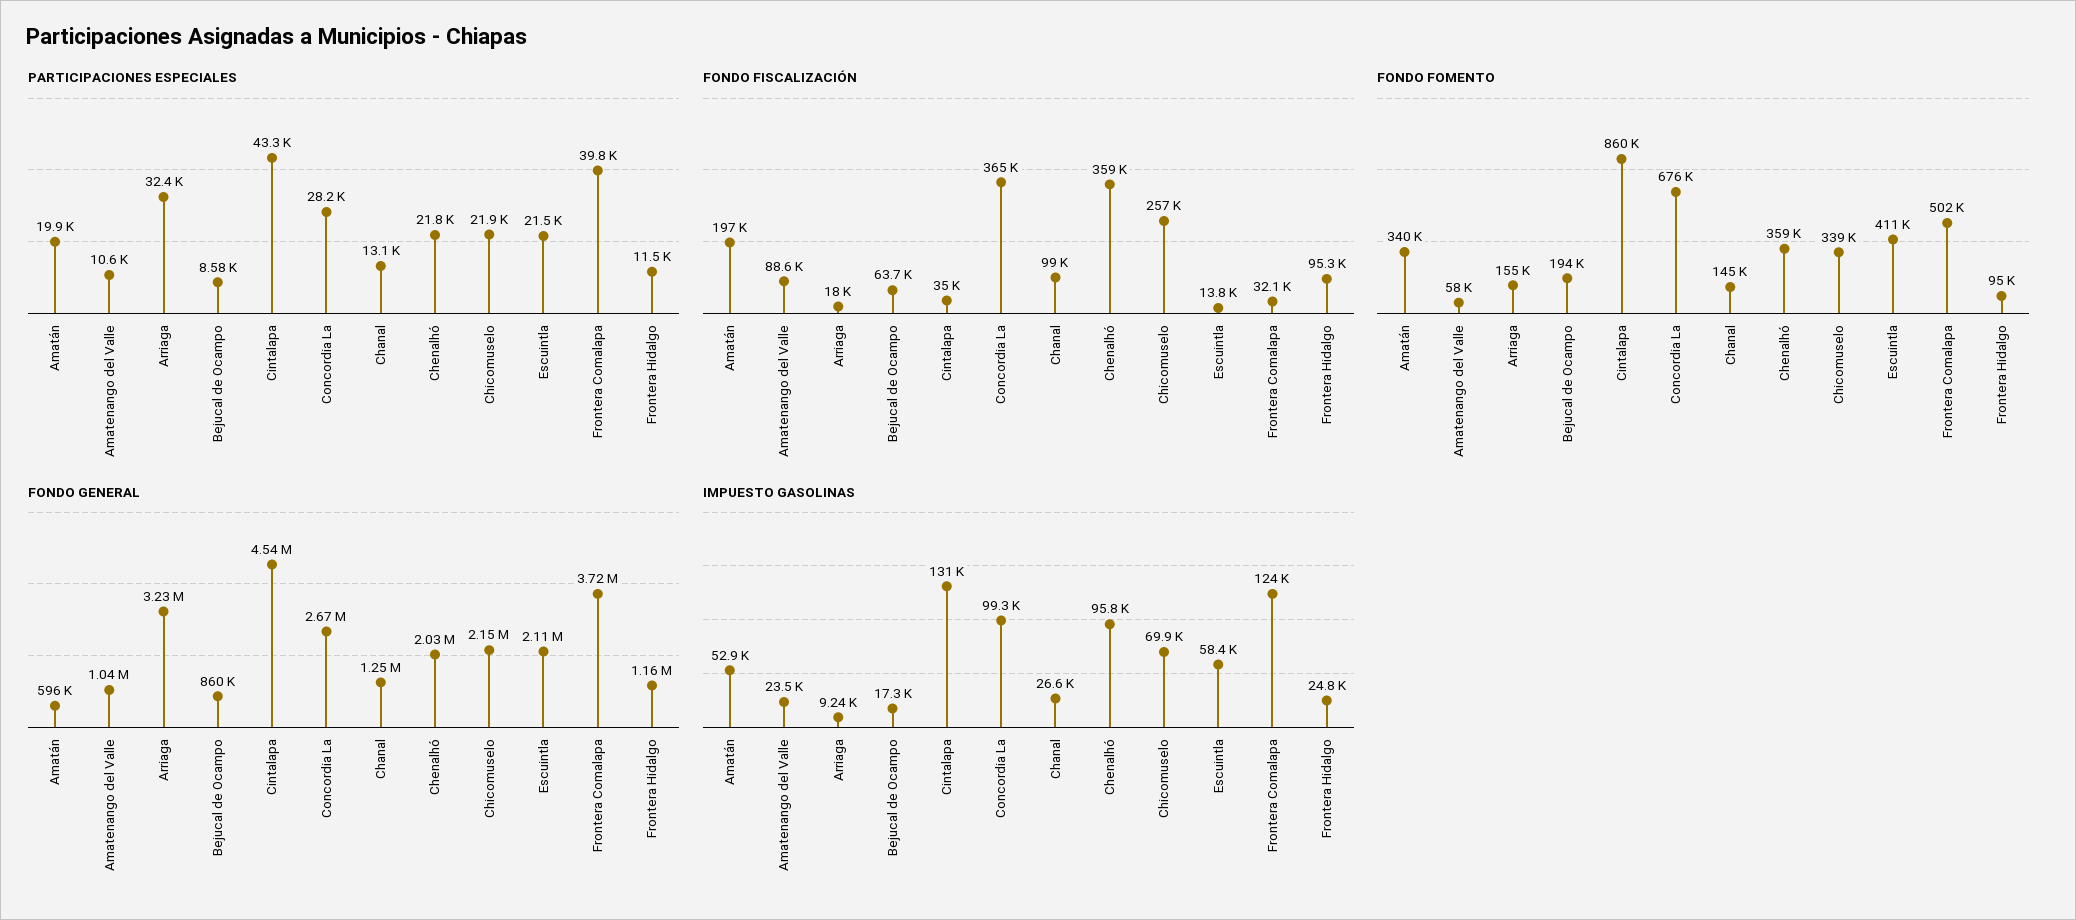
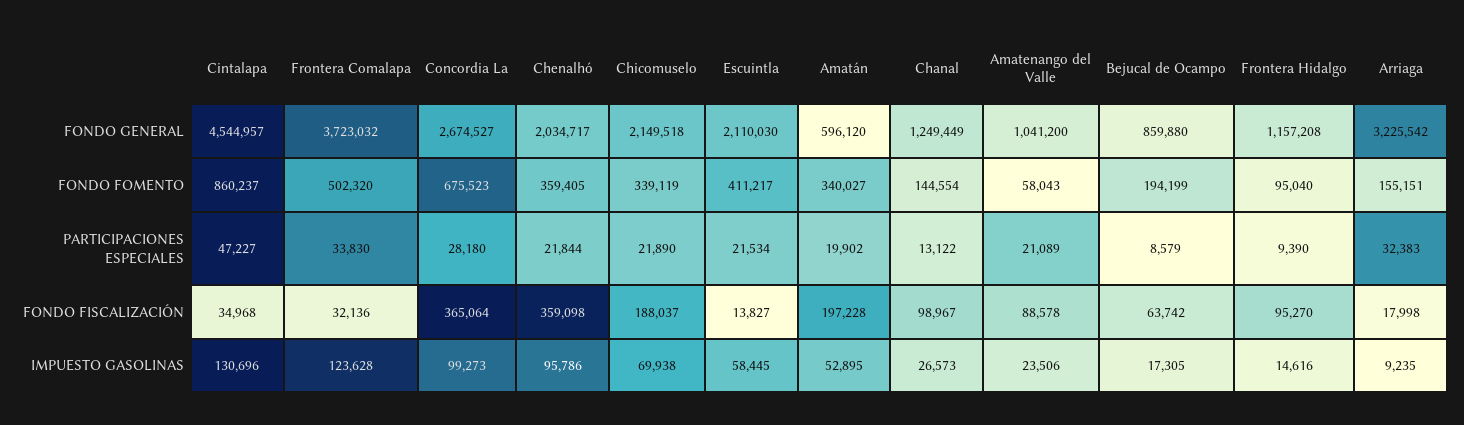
PARTICIPACIONES ESPECIALES, Amatenango del Valle: 10600 -> 21089
PARTICIPACIONES ESPECIALES, Cintalapa: 43300 -> 47227
PARTICIPACIONES ESPECIALES, Frontera Comalapa: 39800 -> 33830
PARTICIPACIONES ESPECIALES, Frontera Hidalgo: 11500 -> 9390
FONDO FISCALIZACIÓN, Chicomuselo: 257000 -> 188037
IMPUESTO GASOLINAS, Frontera Hidalgo: 24800 -> 14616

